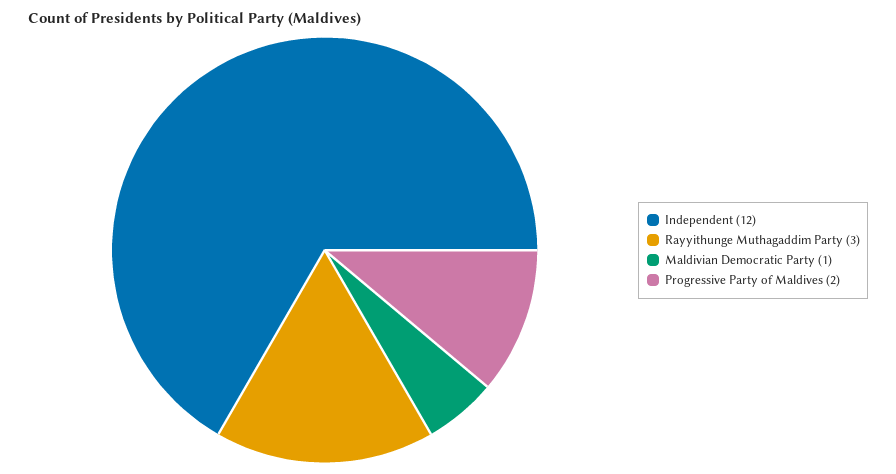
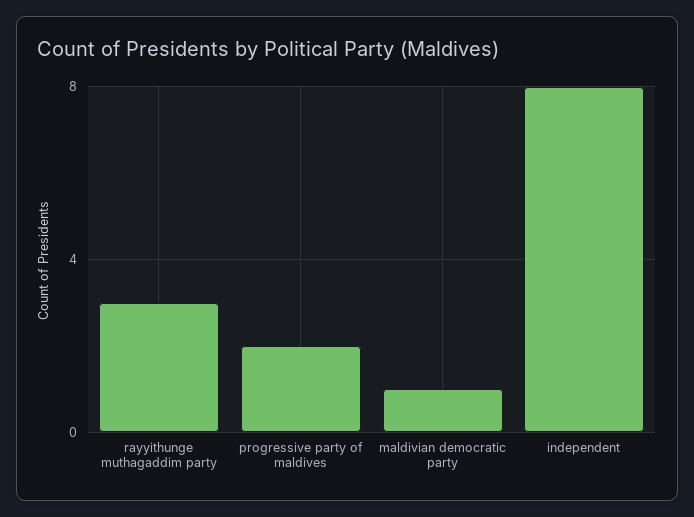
Independent: 12 -> 8

